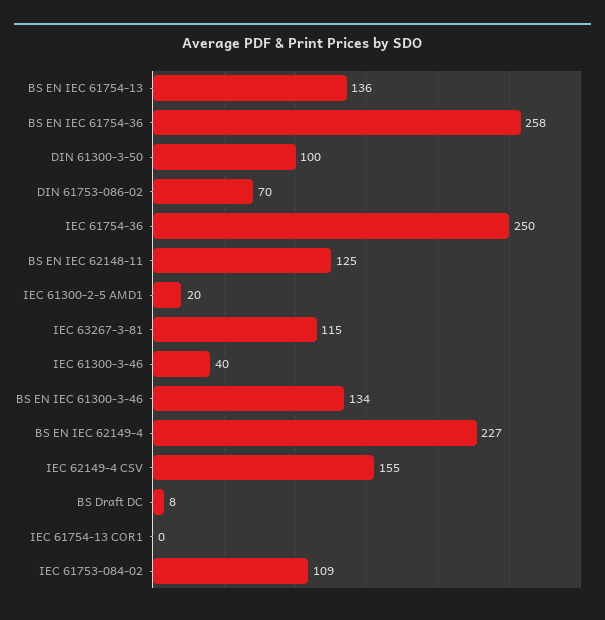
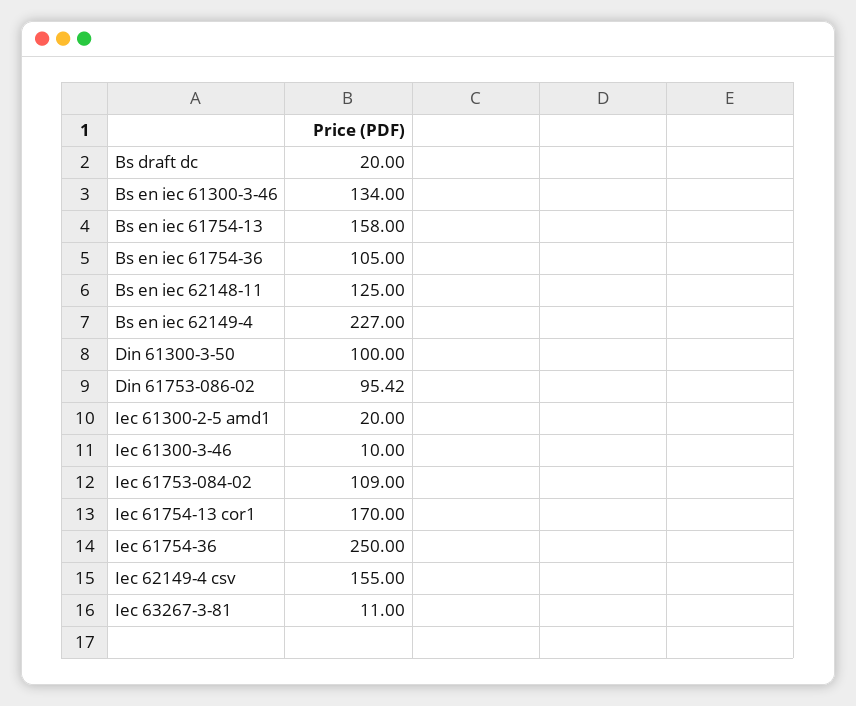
BS EN IEC 61754-13: 136 -> 158
BS EN IEC 61754-36: 258 -> 105
DIN 61753-086-02: 70 -> 95.42
IEC 63267-3-81: 115 -> 11
IEC 61300-3-46: 40 -> 10
BS Draft DC: 8 -> 20
IEC 61754-13 COR1: 0 -> 170

